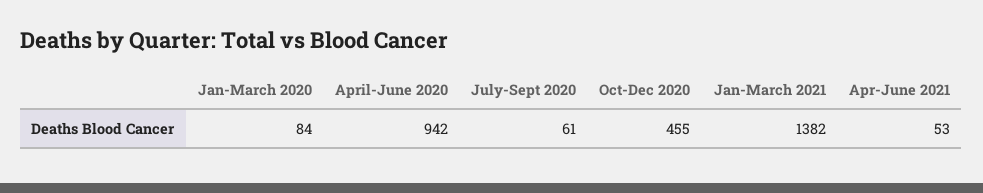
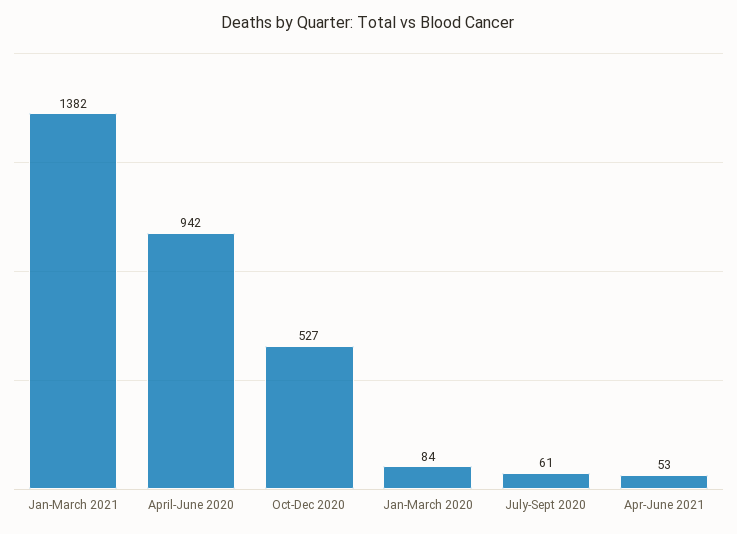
Oct-Dec 2020: 455 -> 527

